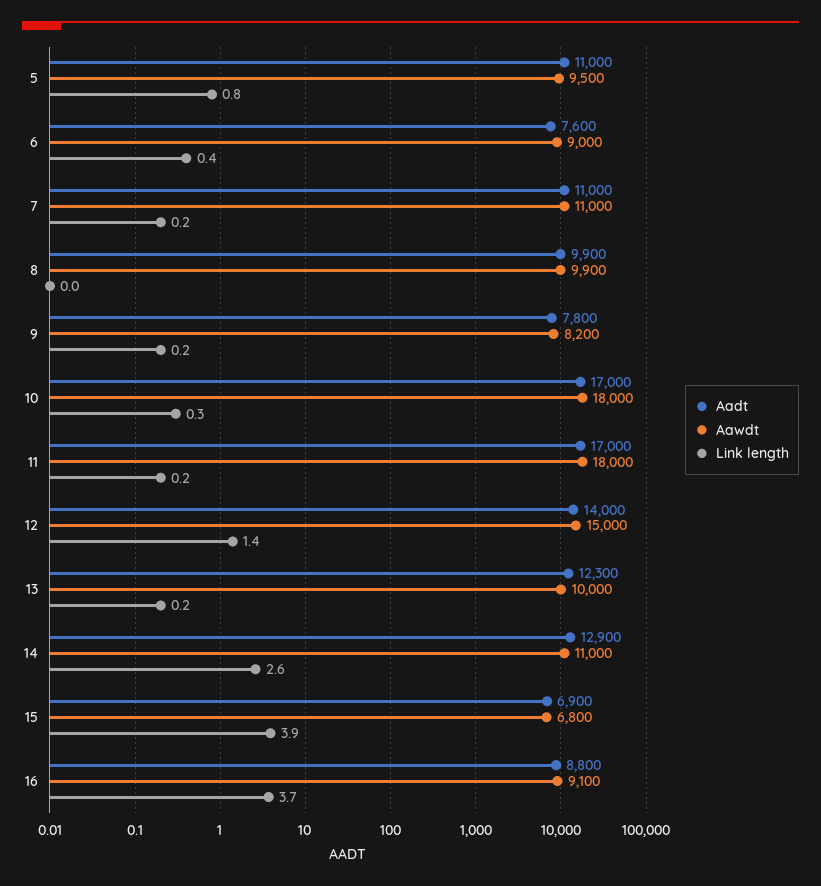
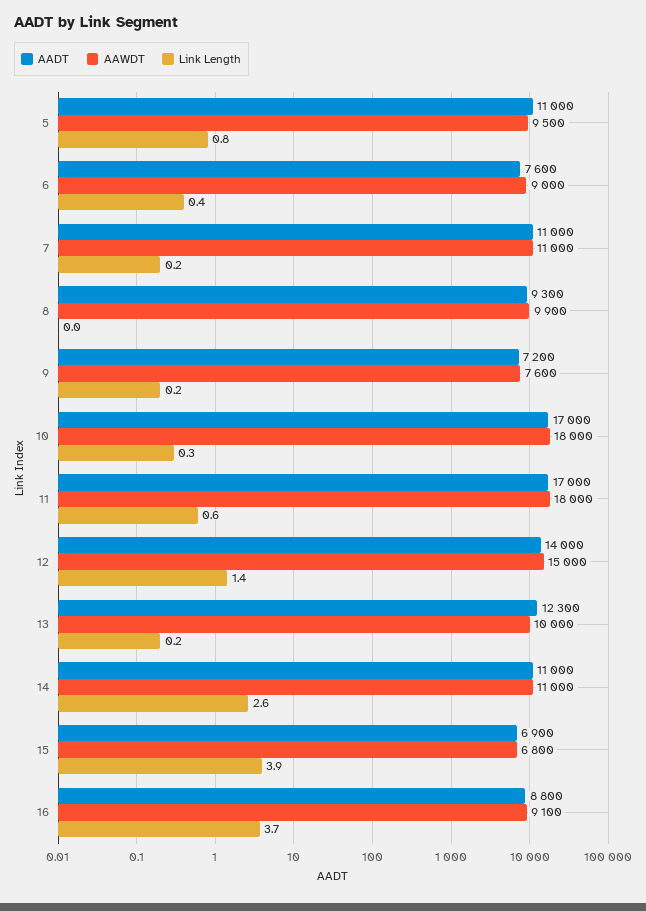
Aadt, 8: 9900 -> 9300
Aadt, 9: 7800 -> 7200
Aawdt, 9: 8200 -> 7600
Link length, 11: 0.2 -> 0.6
Aadt, 14: 12900 -> 11000

